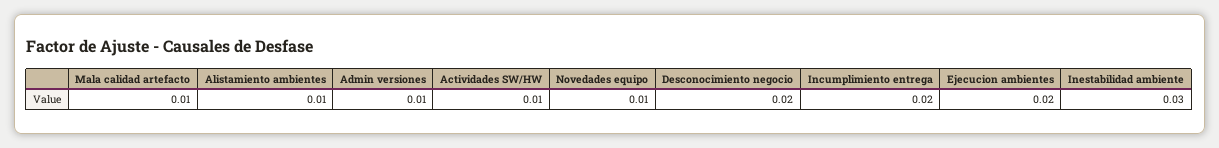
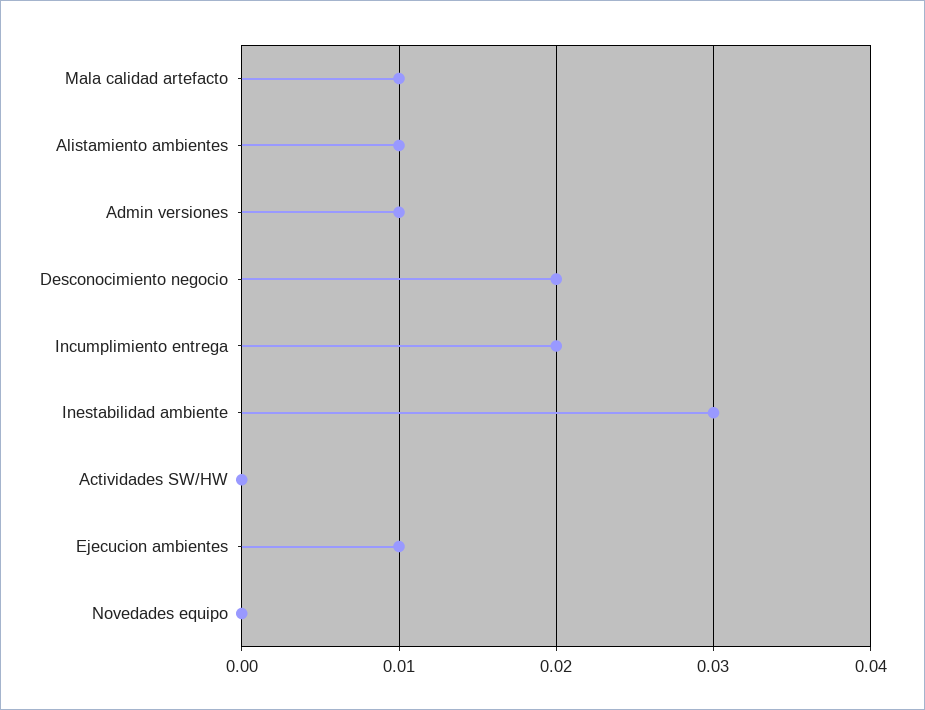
Actividades SW/HW: 0.01 -> 0
Novedades equipo: 0.01 -> 0
Ejecucion ambientes: 0.02 -> 0.01

